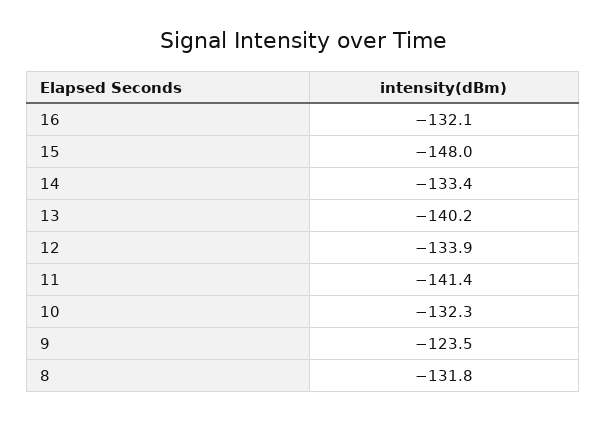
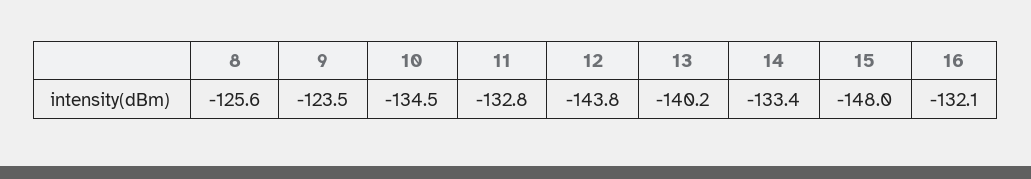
12: -133.9 -> -143.8
11: -141.4 -> -132.8
10: -132.3 -> -134.5
8: -131.8 -> -125.6

